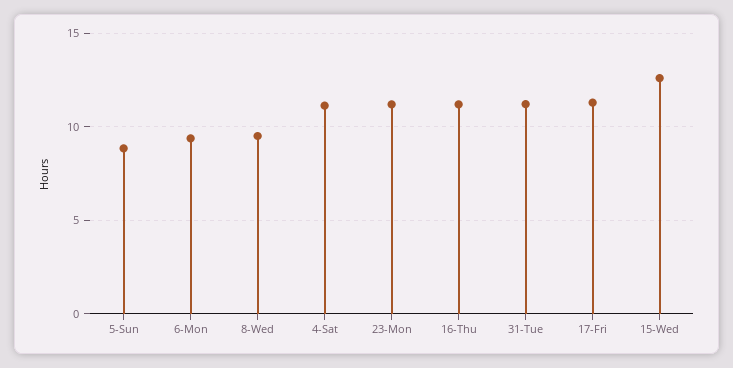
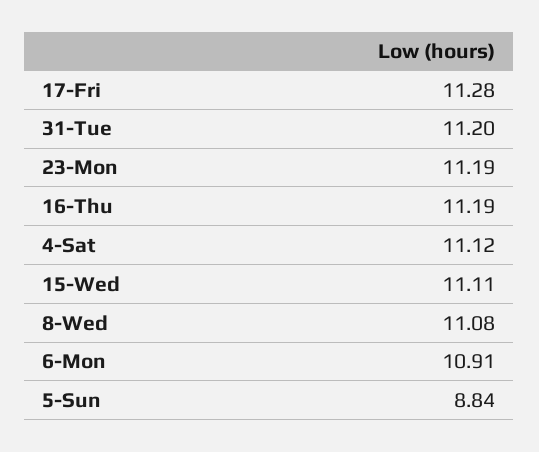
6-Mon: 9.5 -> 10.91
8-Wed: 9.5 -> 11.08
15-Wed: 12.5 -> 11.11

